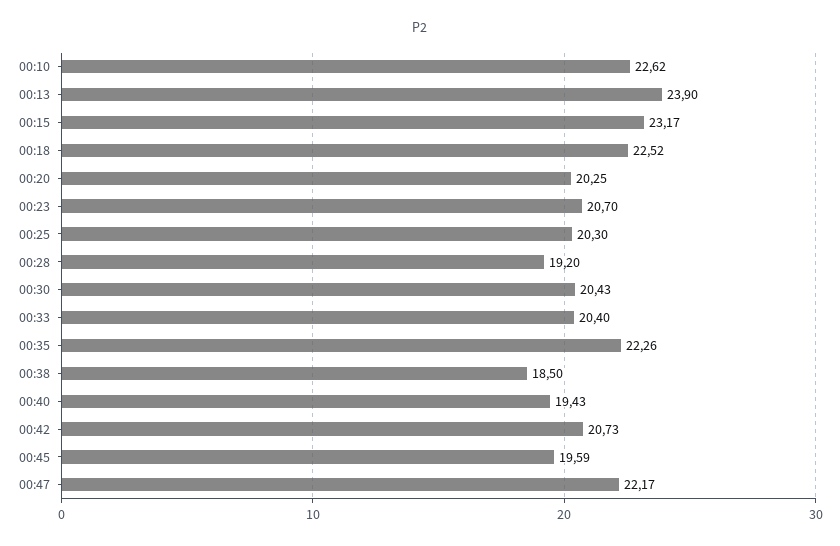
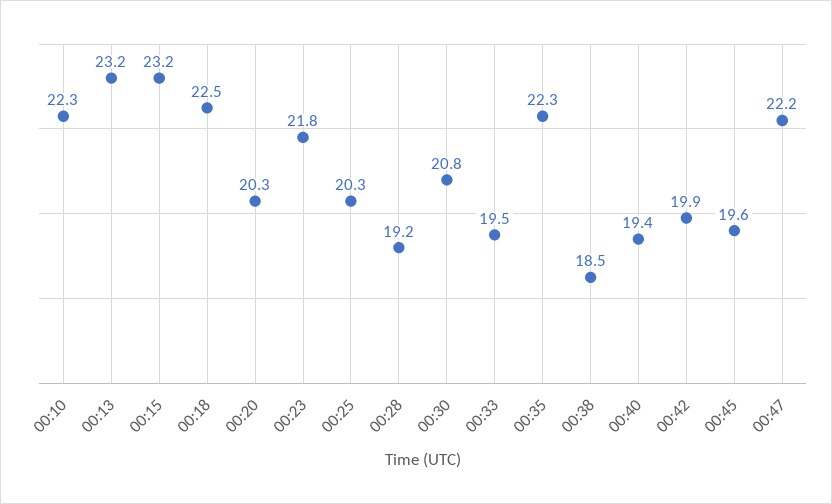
00:10: 22.62 -> 22.3
00:13: 23.9 -> 23.2
00:23: 20.7 -> 21.8
00:30: 20.43 -> 20.8
00:33: 20.4 -> 19.5
00:42: 20.73 -> 19.9

